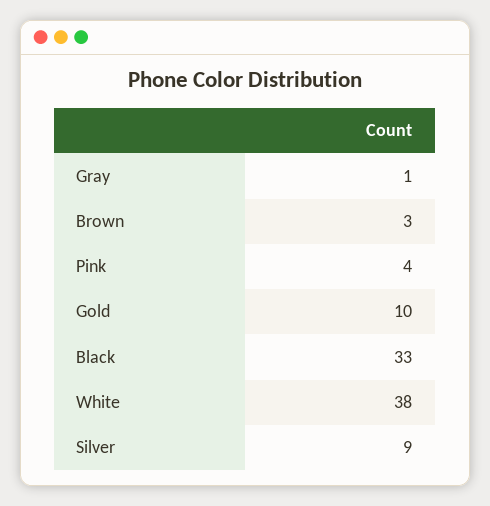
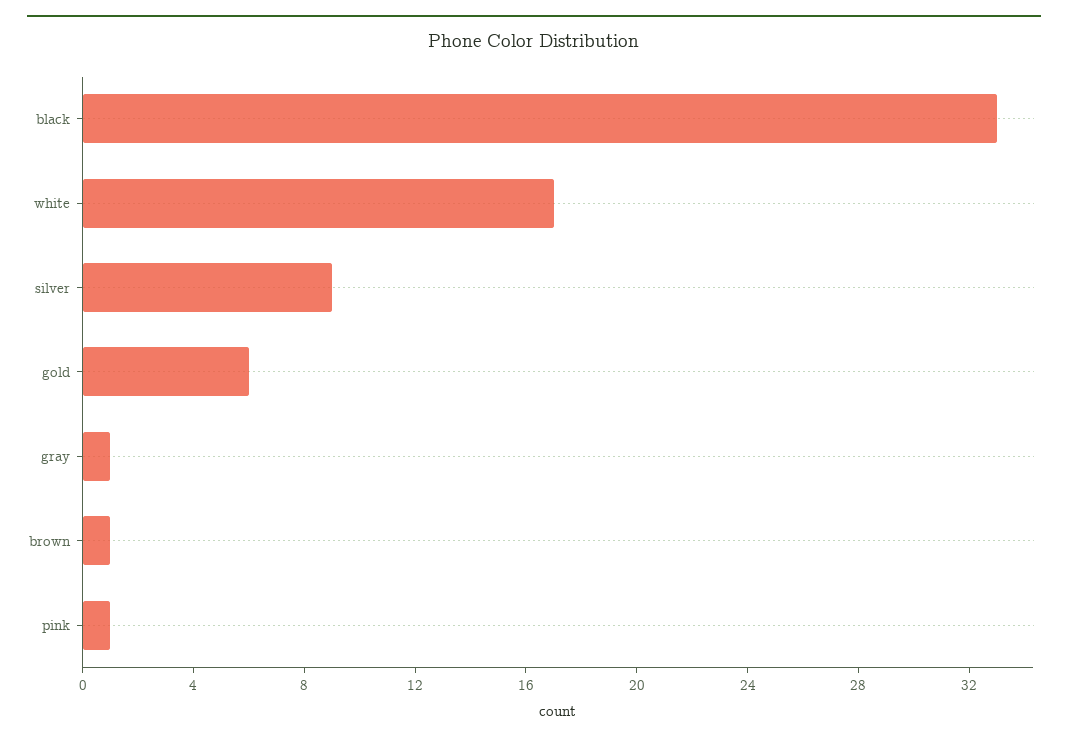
Brown: 3 -> 1
Pink: 4 -> 1
Gold: 10 -> 6
White: 38 -> 17

